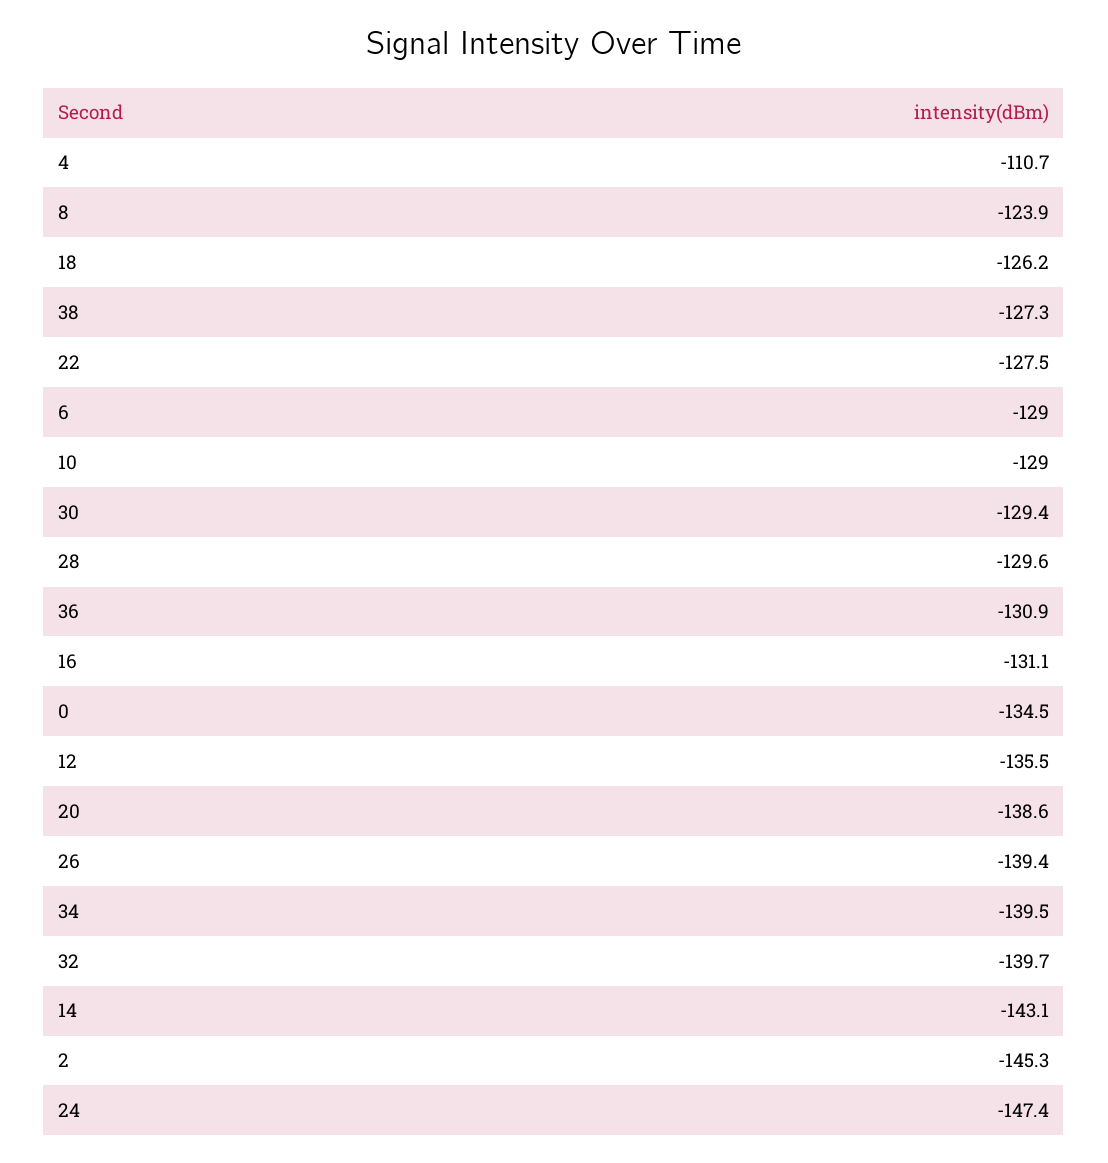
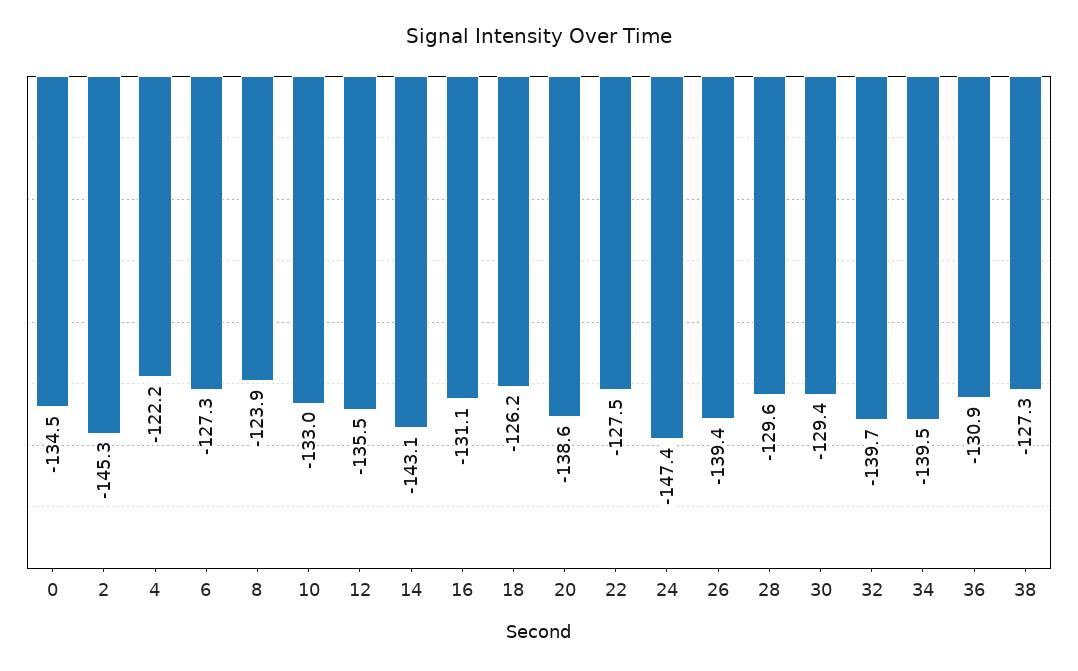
4: -110.7 -> -122.2
6: -129 -> -127.3
10: -129 -> -133

